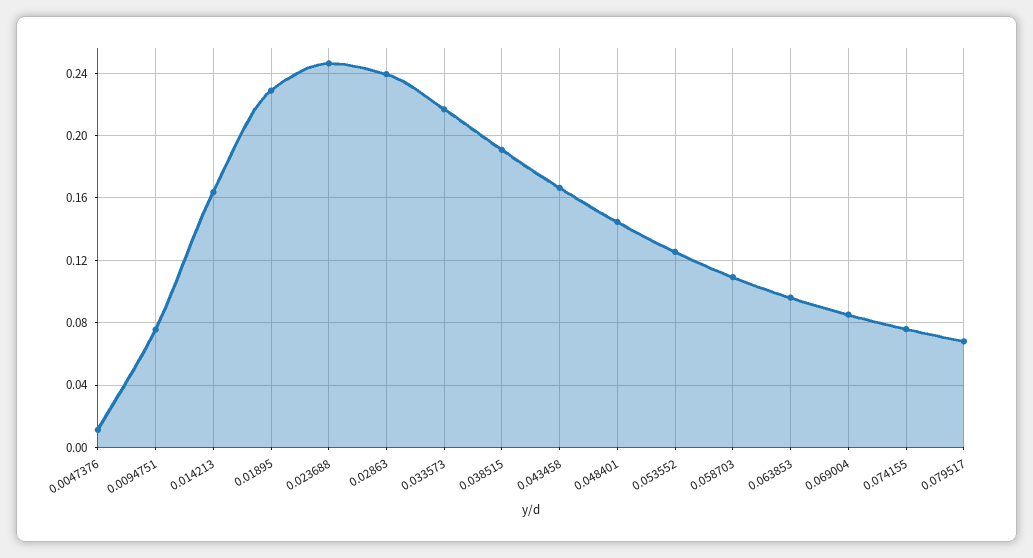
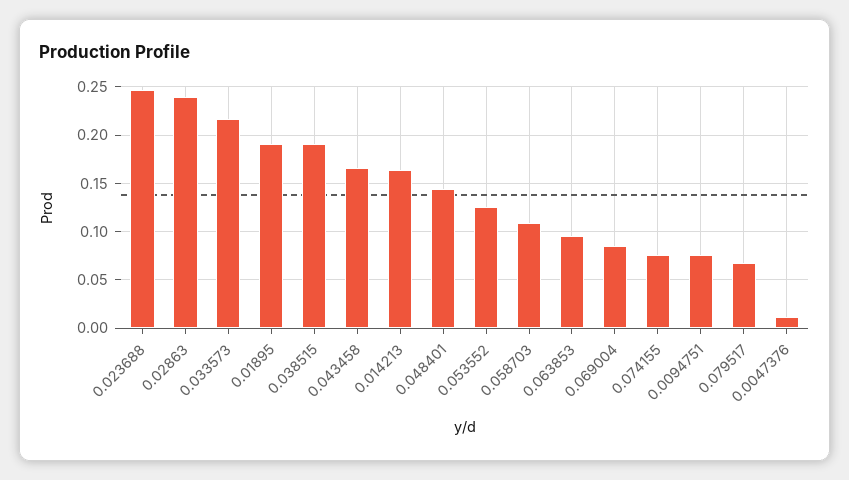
0.01895: 0.23 -> 0.19

